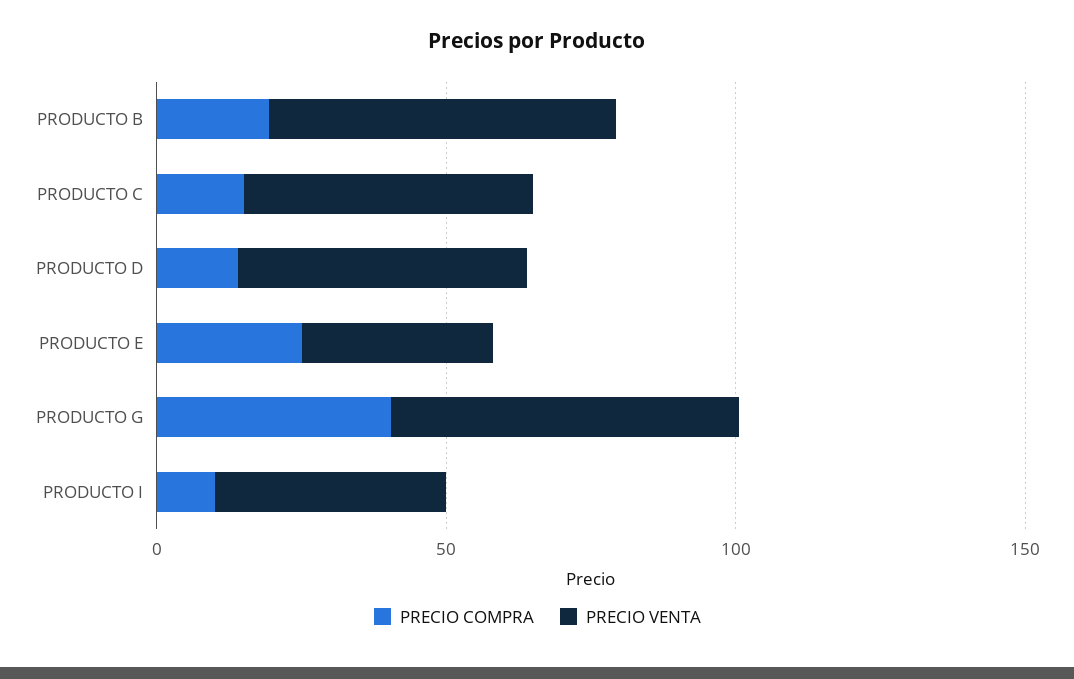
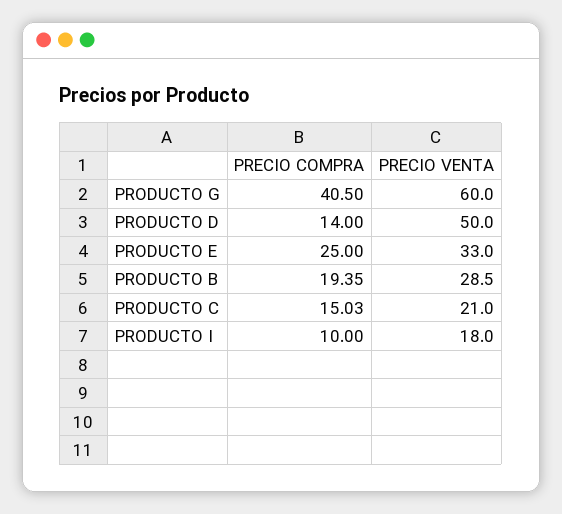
PRECIO VENTA, PRODUCTO B: 60 -> 28.5
PRECIO VENTA, PRODUCTO C: 50 -> 21
PRECIO VENTA, PRODUCTO I: 40 -> 18

